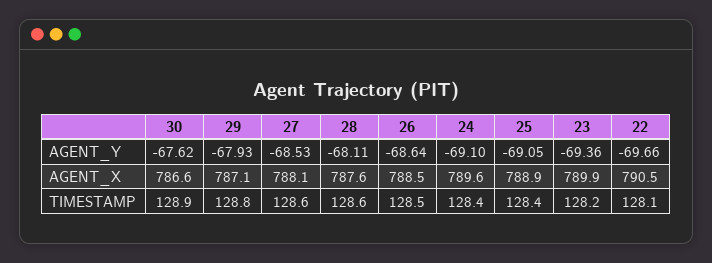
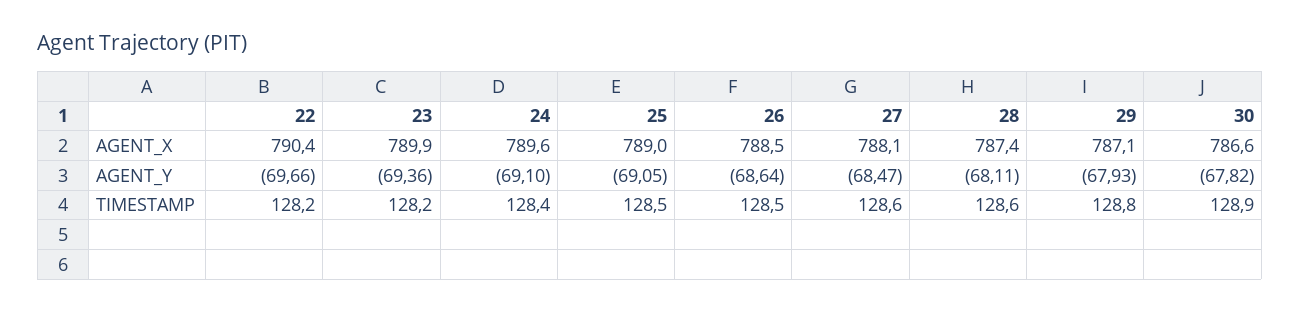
30, AGENT_Y: -67.62 -> -67.82
27, AGENT_Y: -68.53 -> -68.47
28, AGENT_X: 787.6 -> 787.4
25, AGENT_X: 788.9 -> 789
22, AGENT_X: 790.5 -> 790.4
25, TIMESTAMP: 128.4 -> 128.5
22, TIMESTAMP: 128.1 -> 128.2

